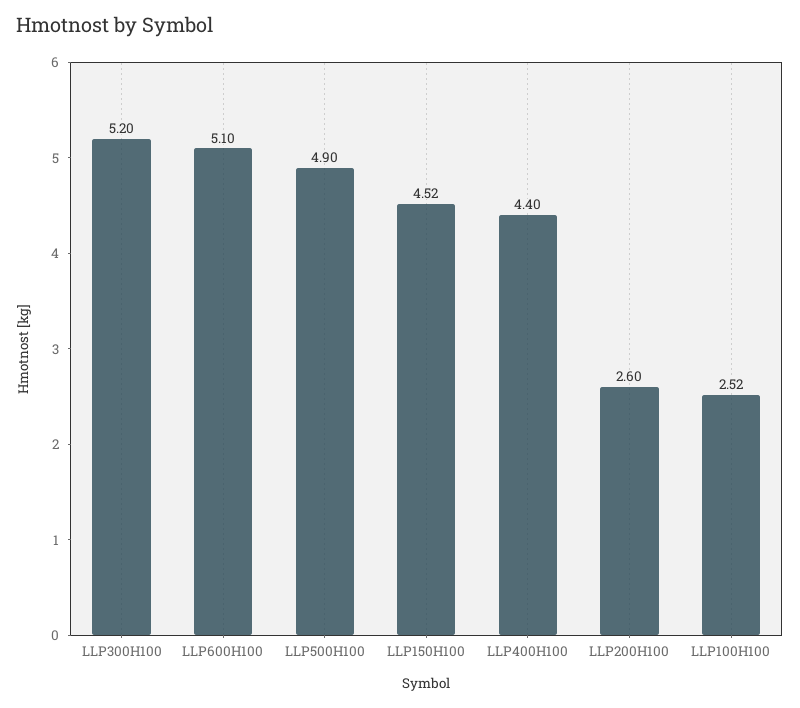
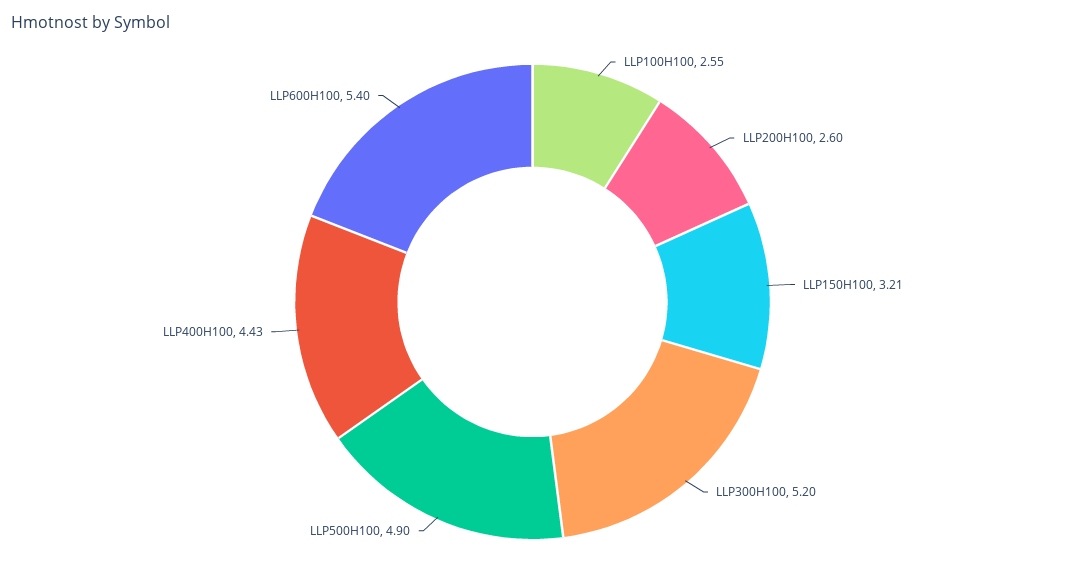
LLP600H100: 5.1 -> 5.4
LLP150H100: 4.52 -> 3.21
LLP400H100: 4.4 -> 4.43
LLP100H100: 2.52 -> 2.55

